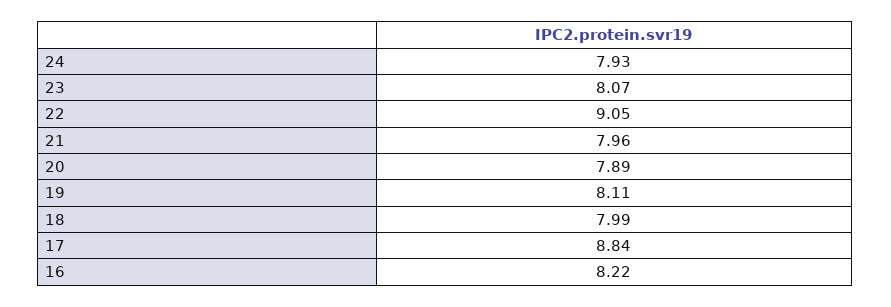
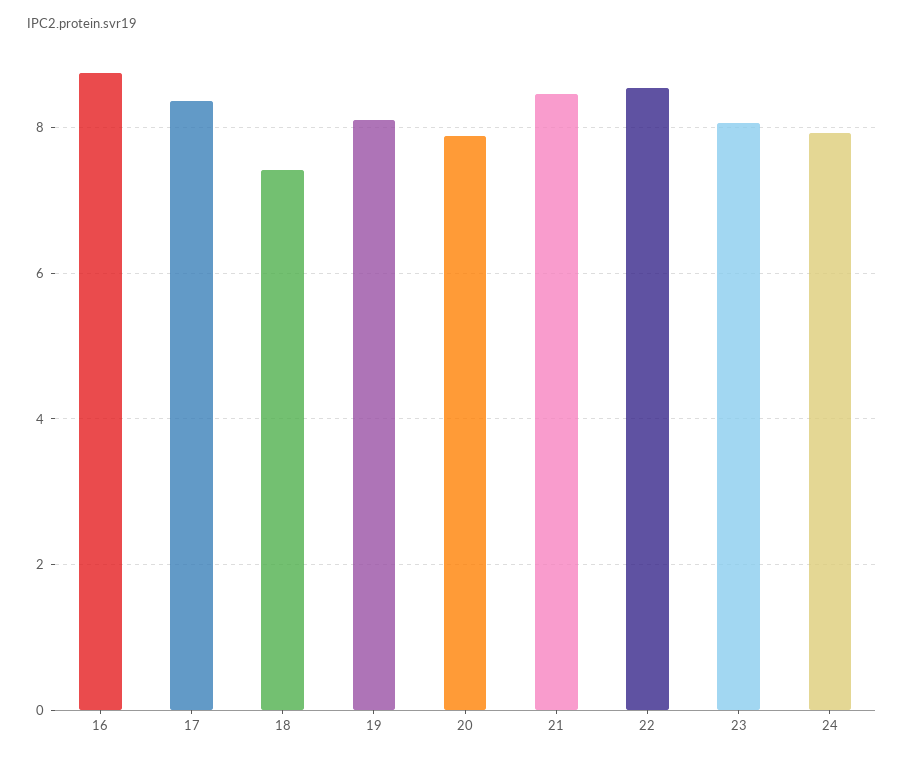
22: 9.05 -> 8.6
21: 7.96 -> 8.4
18: 7.99 -> 7.4
17: 8.84 -> 8.4
16: 8.22 -> 8.8

